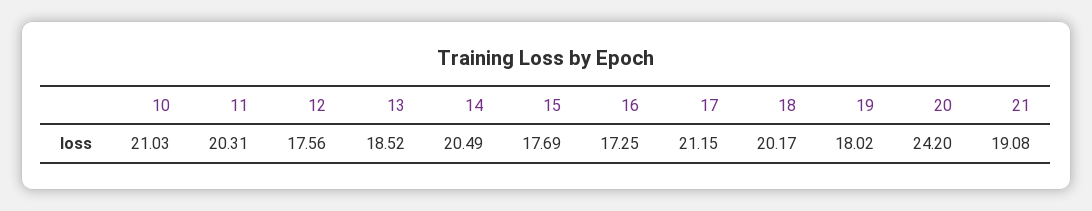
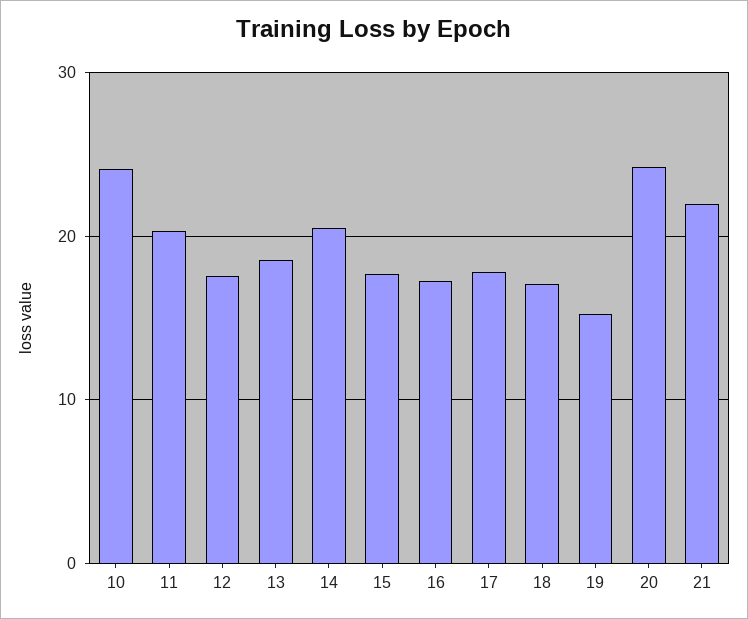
10: 21.03 -> 24
17: 21.15 -> 18
18: 20.17 -> 17
19: 18.02 -> 15
21: 19.08 -> 22

